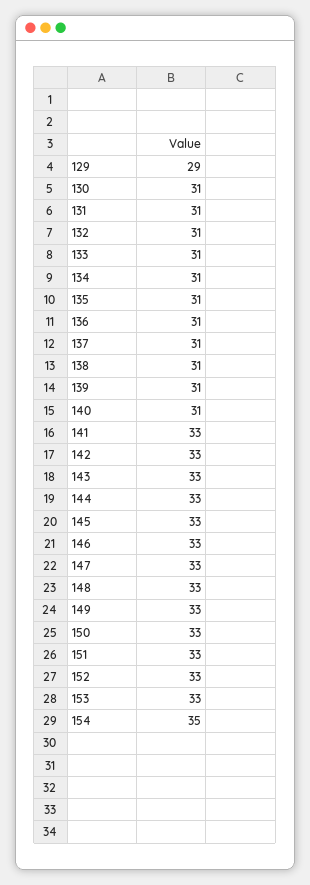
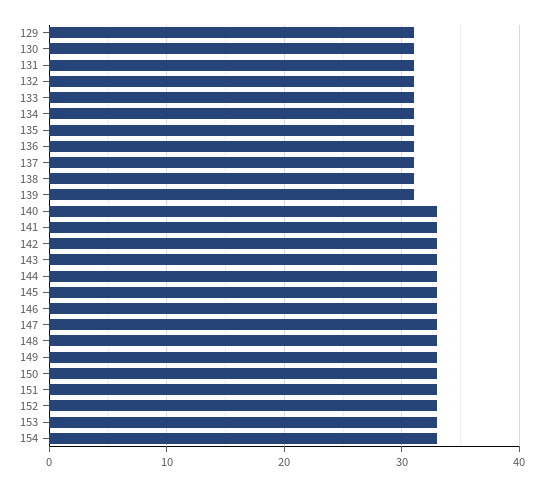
129: 29 -> 31
140: 31 -> 33
154: 35 -> 33

